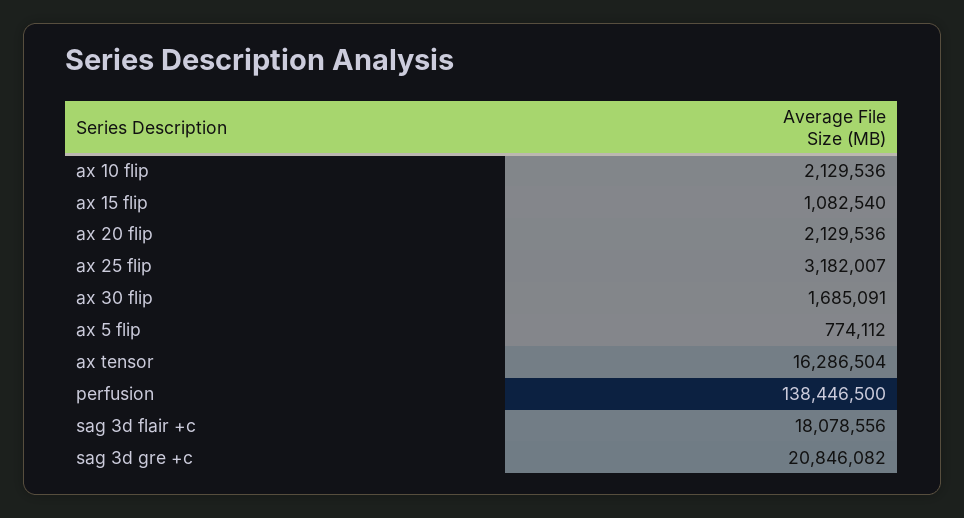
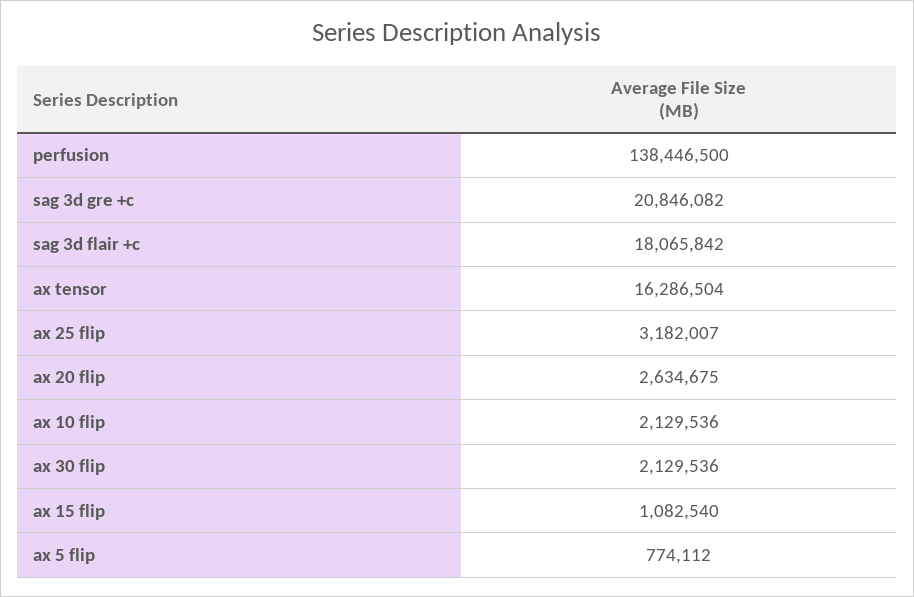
ax 20 flip: 2129536 -> 2634675
ax 30 flip: 1685091 -> 2129536
sag 3d flair +c: 18078556 -> 18065842

